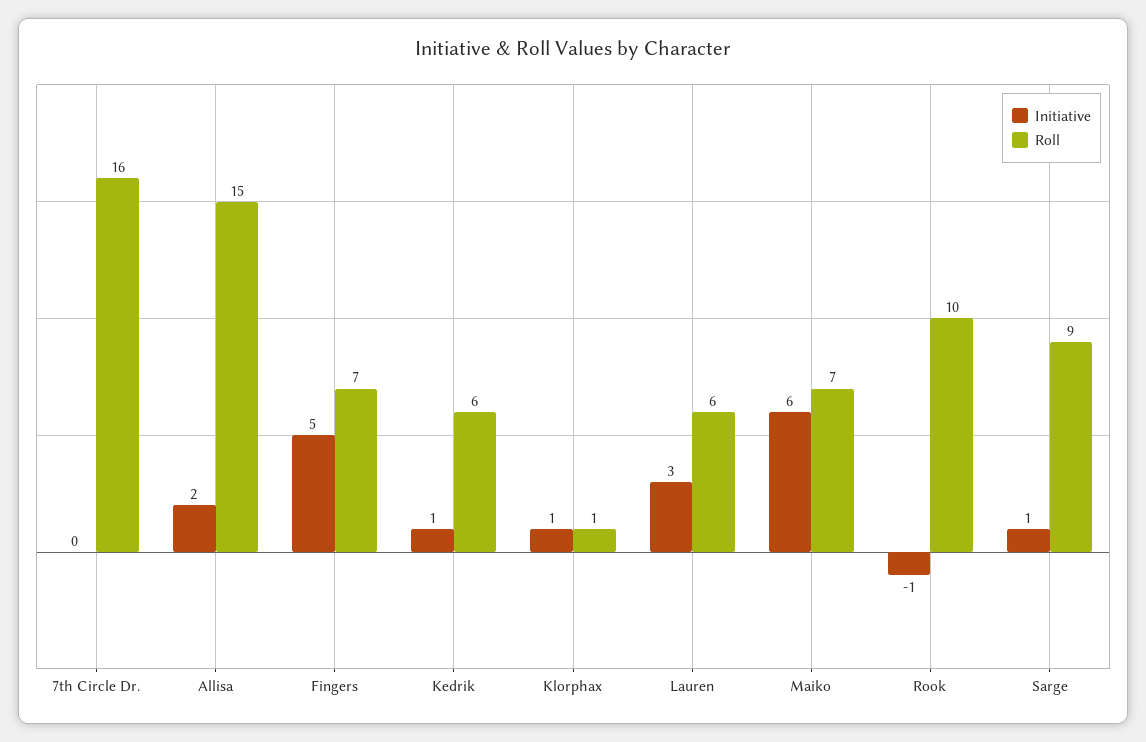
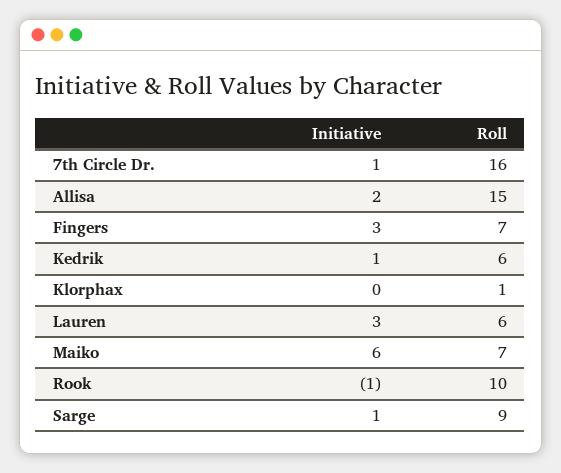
Initiative, 7th Circle Dr.: 0 -> 1
Initiative, Fingers: 5 -> 3
Initiative, Klorphax: 1 -> 0

